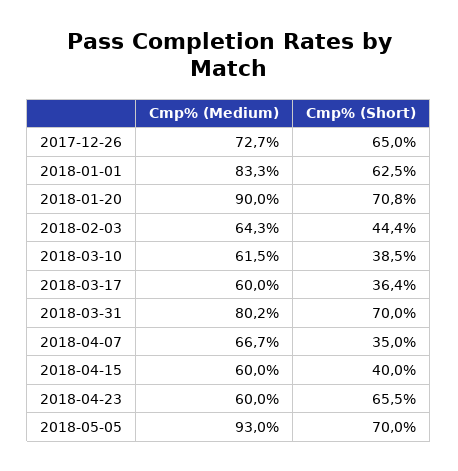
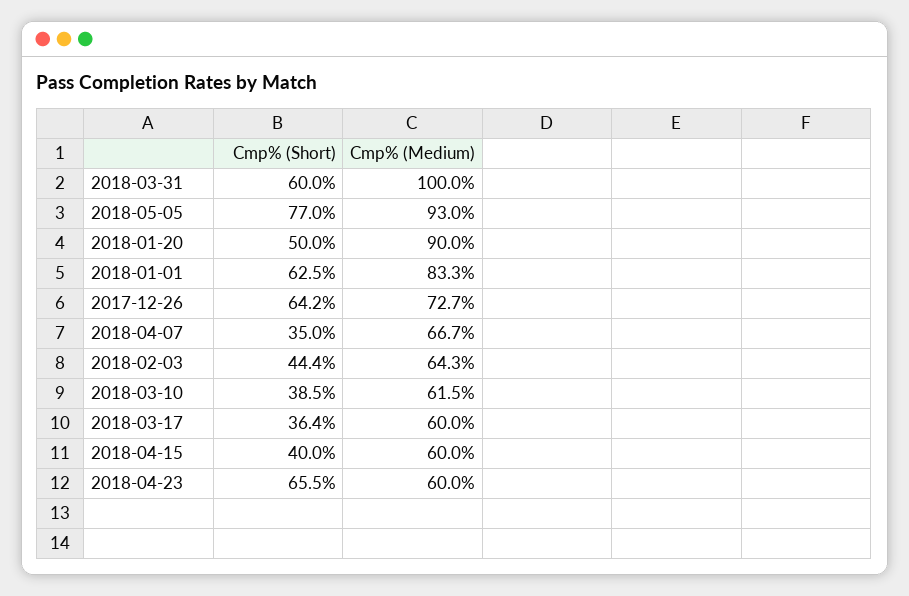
Cmp% (Short), 2017-12-26: 65 -> 64.2
Cmp% (Short), 2018-01-20: 70.8 -> 50
Cmp% (Medium), 2018-03-31: 80.2 -> 100
Cmp% (Short), 2018-03-31: 70 -> 60
Cmp% (Short), 2018-05-05: 70 -> 77

